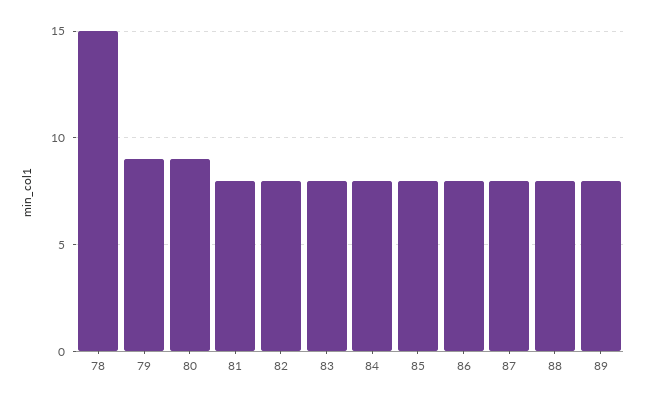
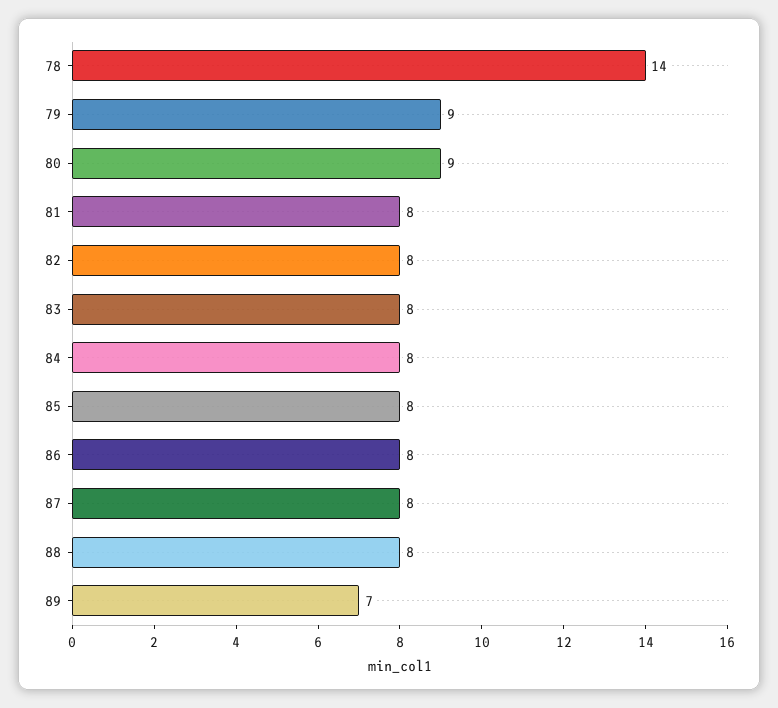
78: 15 -> 14
89: 8 -> 7

